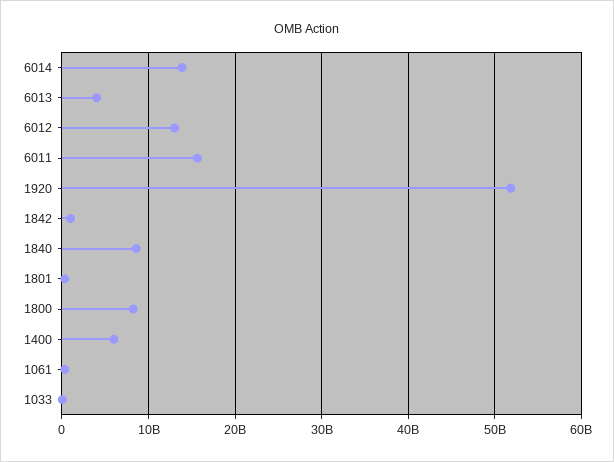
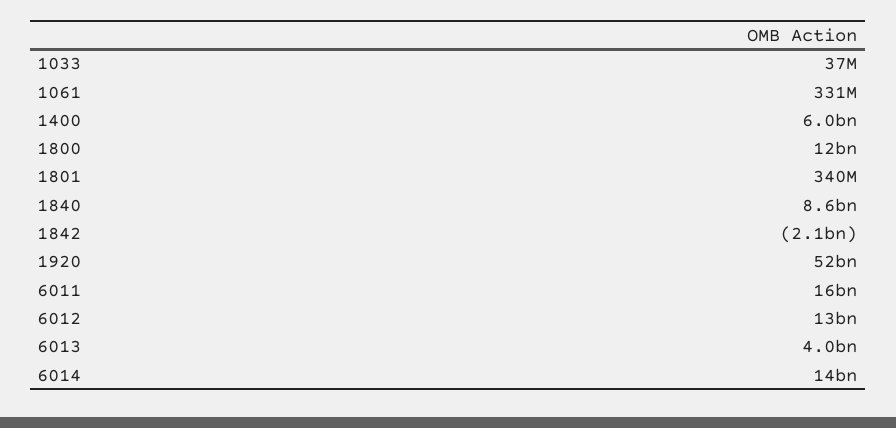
1842: 1000000000 -> -2100000000
1800: 8000000000 -> 12000000000

